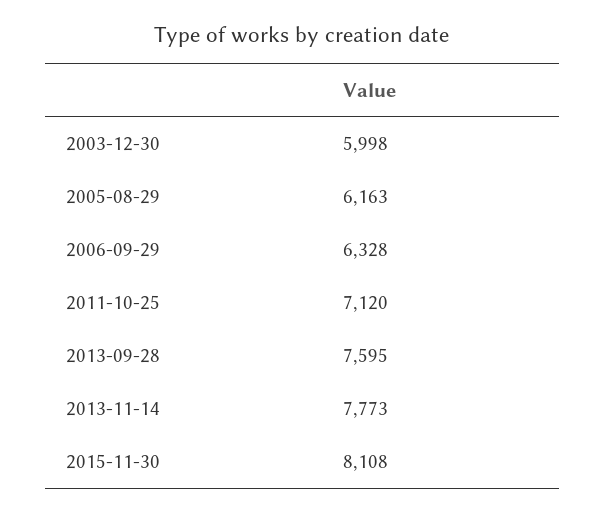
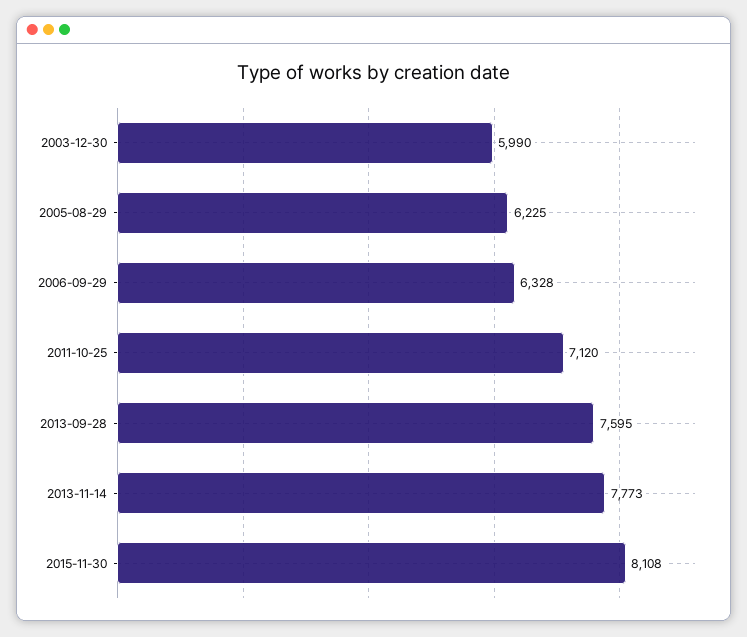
2003-12-30: 5998 -> 5990
2005-08-29: 6163 -> 6225

